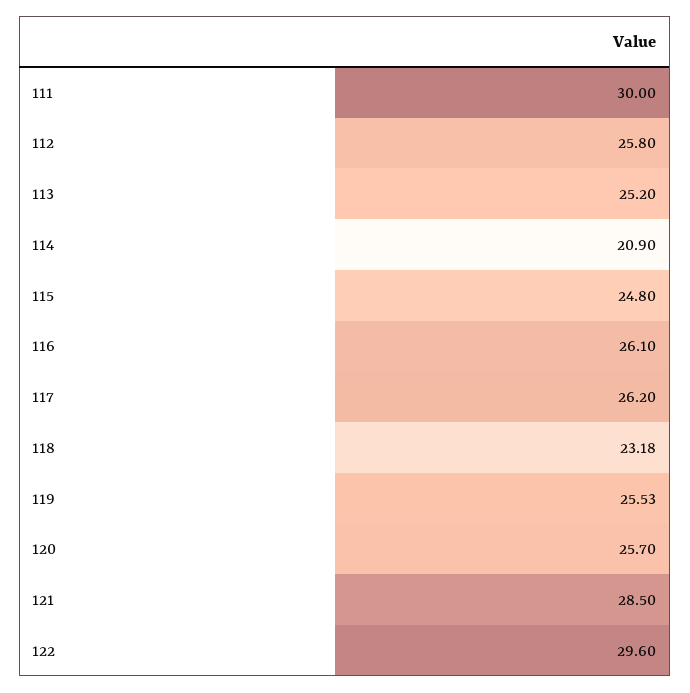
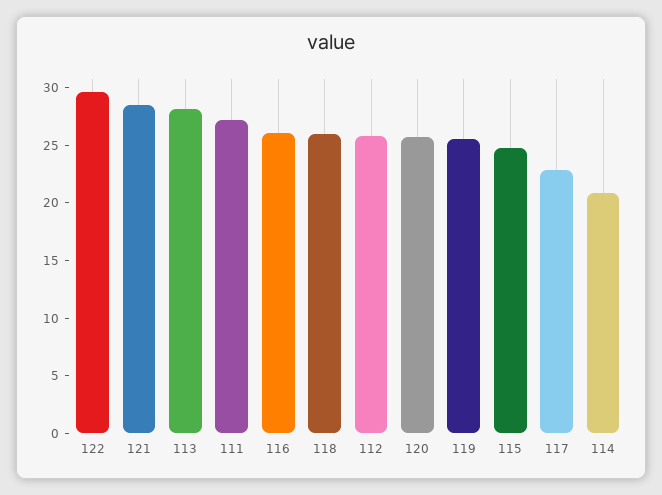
111: 30 -> 27
113: 25.2 -> 28
117: 26.2 -> 23
118: 23.18 -> 26

